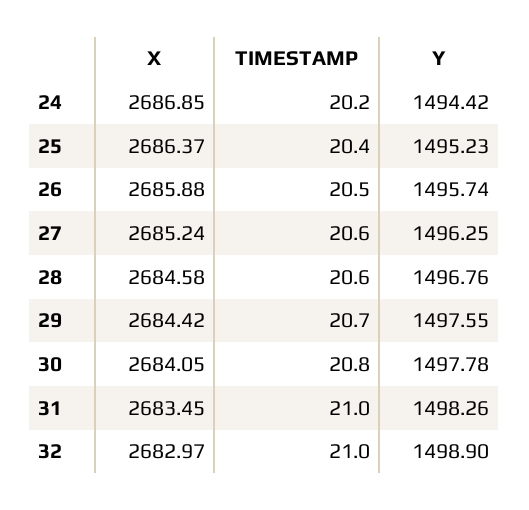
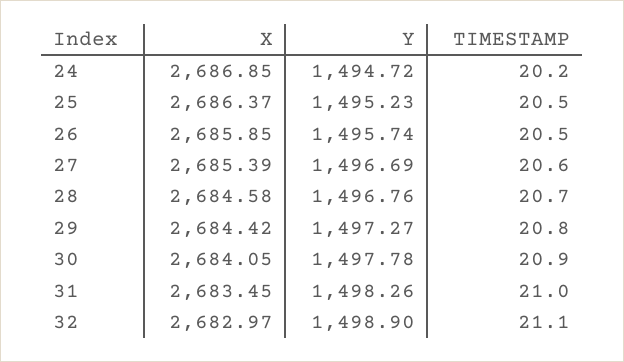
Y, 24: 1494.42 -> 1494.72
TIMESTAMP, 25: 20.4 -> 20.5
X, 26: 2685.88 -> 2685.85
X, 27: 2685.24 -> 2685.39
Y, 27: 1496.25 -> 1496.69
TIMESTAMP, 28: 20.6 -> 20.7
TIMESTAMP, 29: 20.7 -> 20.8
Y, 29: 1497.55 -> 1497.27
TIMESTAMP, 30: 20.8 -> 20.9
TIMESTAMP, 32: 21 -> 21.1

